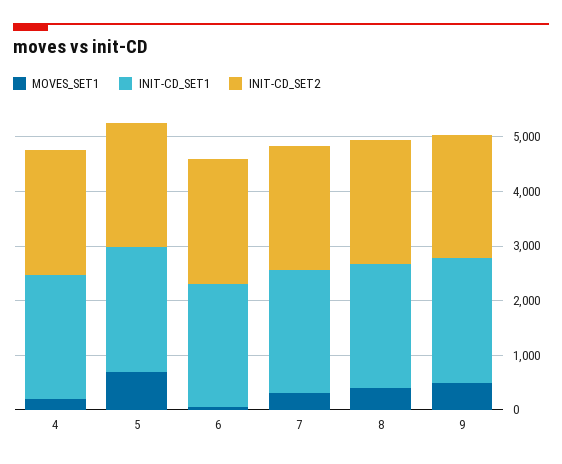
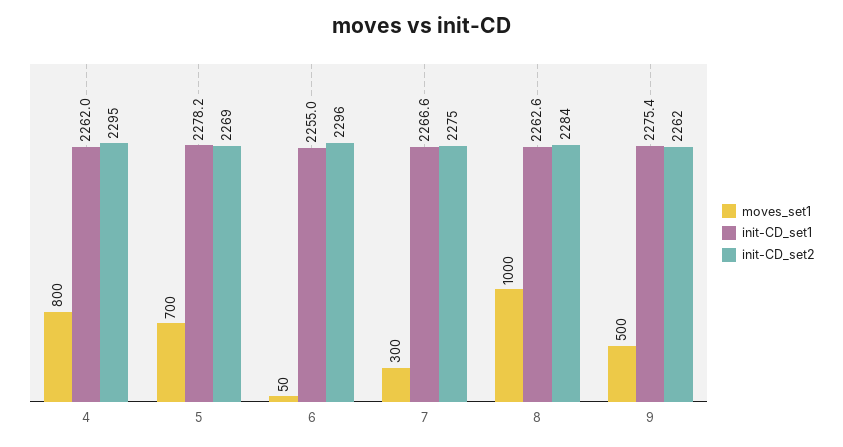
MOVES_SET1, 4: 200 -> 800
MOVES_SET1, 8: 400 -> 1000

